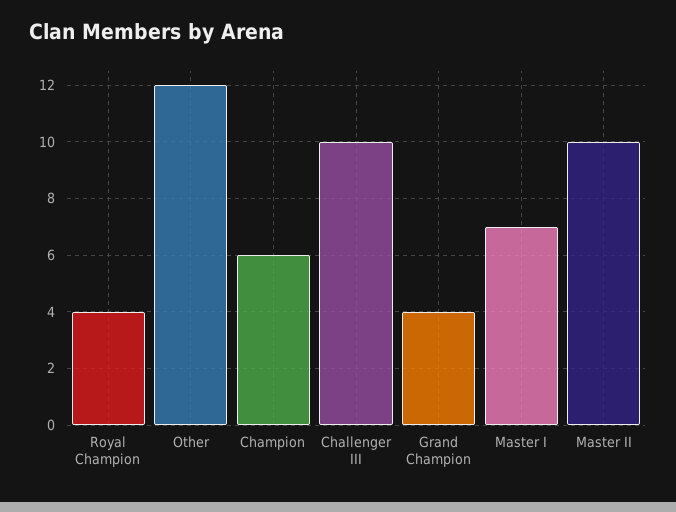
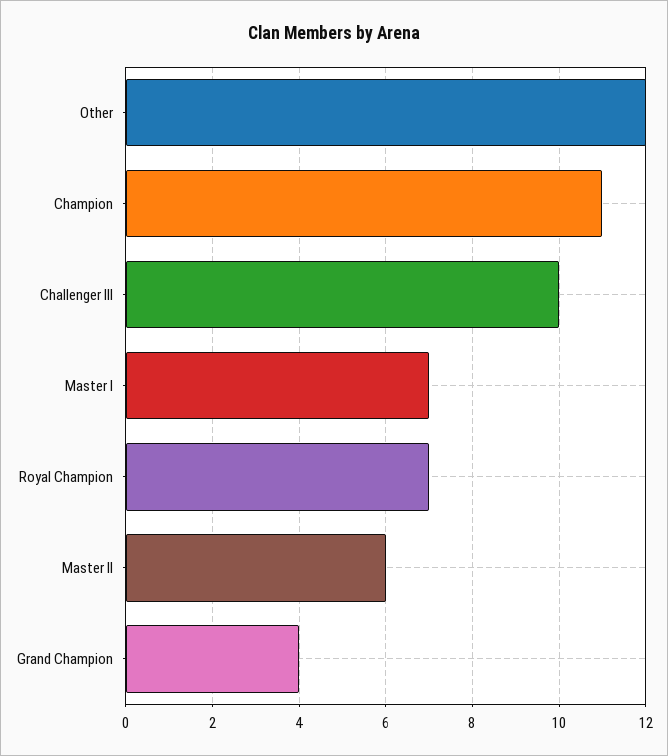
Royal Champion: 4 -> 7
Champion: 6 -> 11
Master II: 10 -> 6

